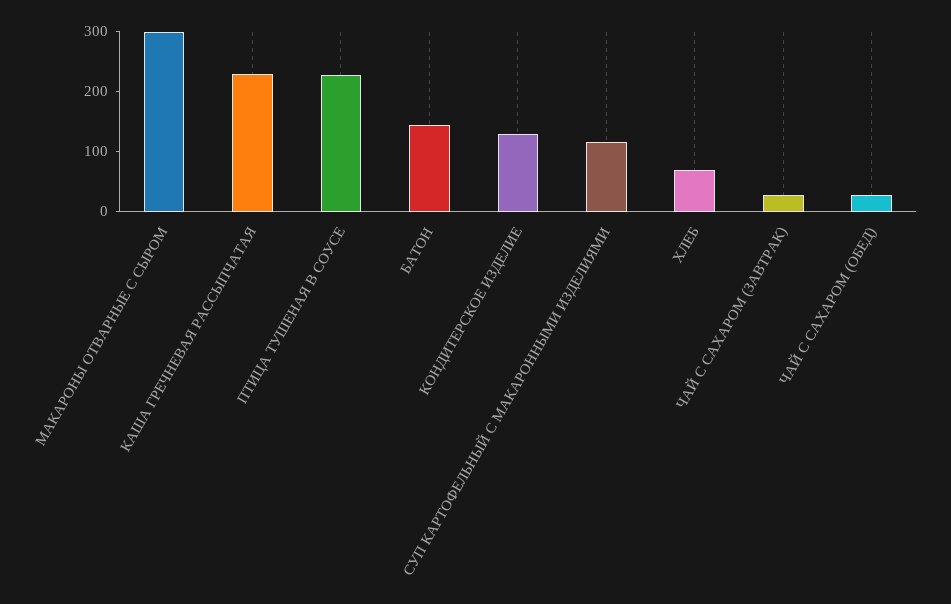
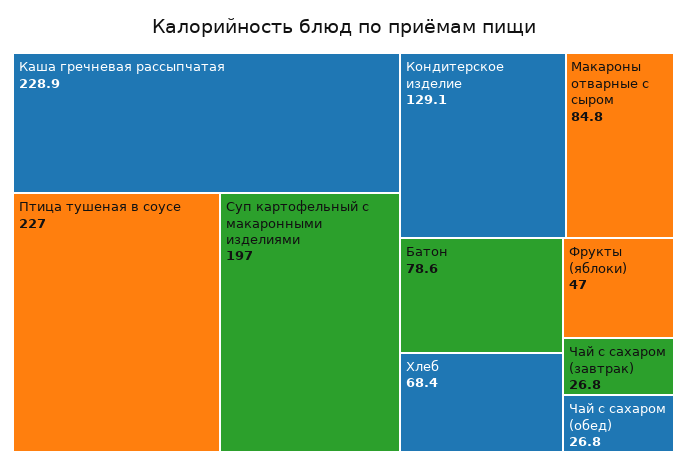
МАКАРОНЫ ОТВАРНЫЕ С СЫРОМ: 300 -> 84.8
БАТОН: 140 -> 78.6
СУП КАРТОФЕЛЬНЫЙ С МАКАРОННЫМИ ИЗДЕЛИЯМИ: 120 -> 197
Фрукты (яблоки): none -> 47

